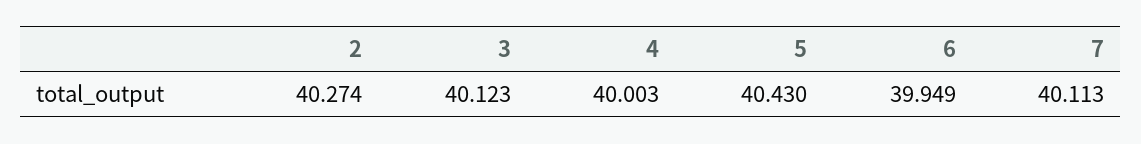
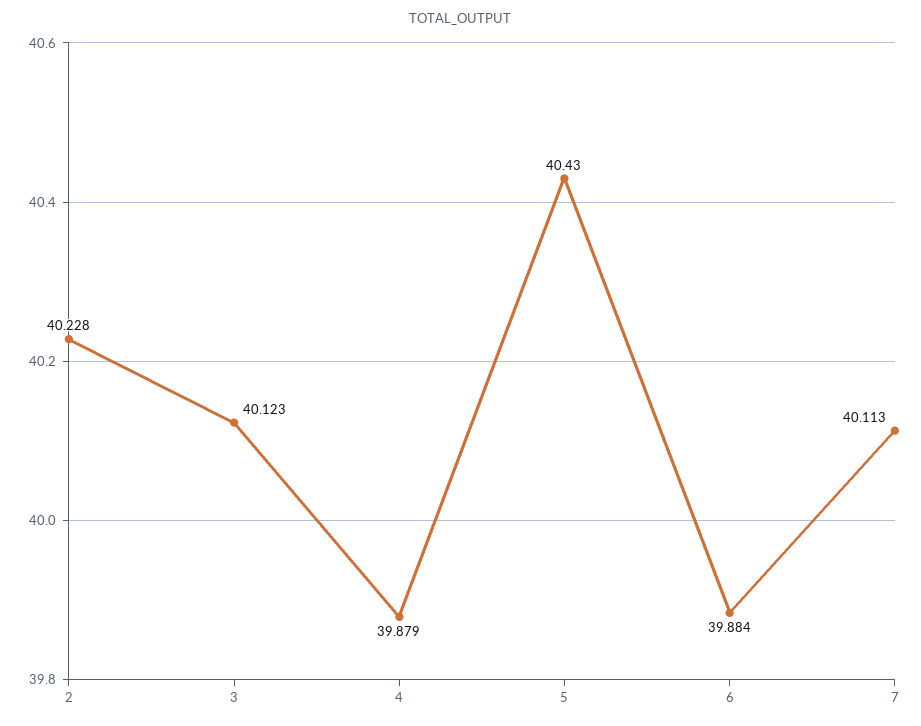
2: 40.274 -> 40.228
4: 40.003 -> 39.879
6: 39.949 -> 39.884

